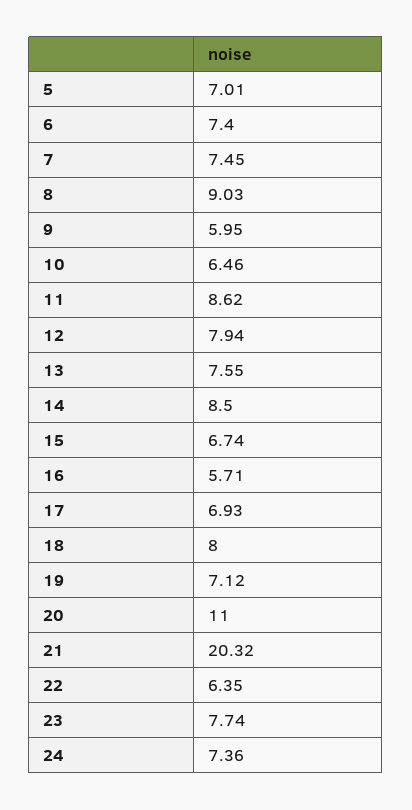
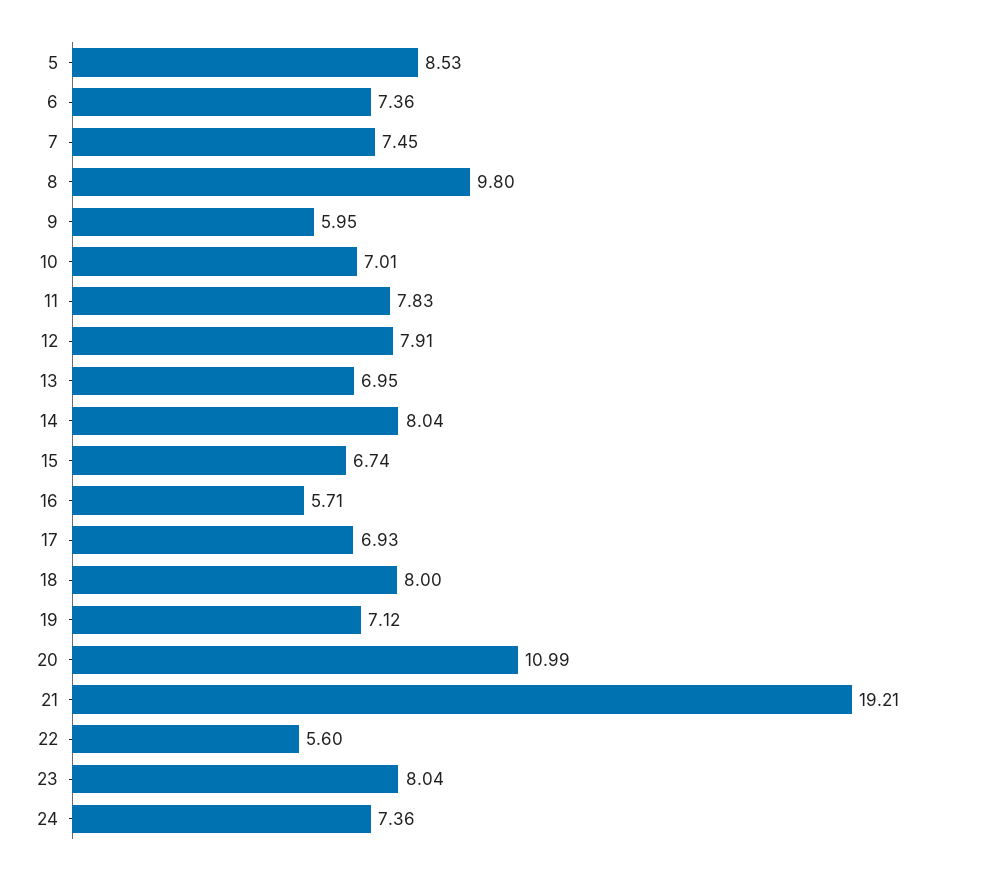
5: 7.01 -> 8.53
6: 7.4 -> 7.36
8: 9.03 -> 9.8
10: 6.46 -> 7.01
11: 8.62 -> 7.83
12: 7.94 -> 7.91
13: 7.55 -> 6.95
14: 8.5 -> 8.04
20: 11 -> 10.99
21: 20.32 -> 19.21
22: 6.35 -> 5.6
23: 7.74 -> 8.04

